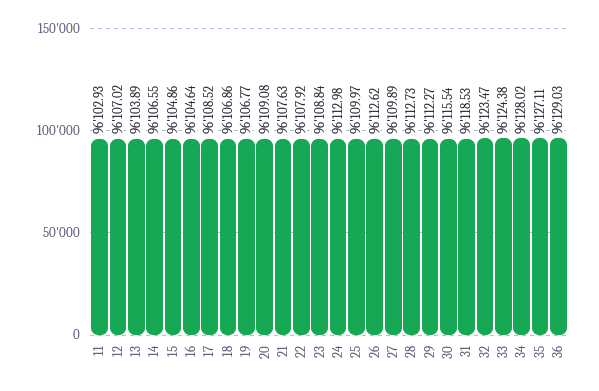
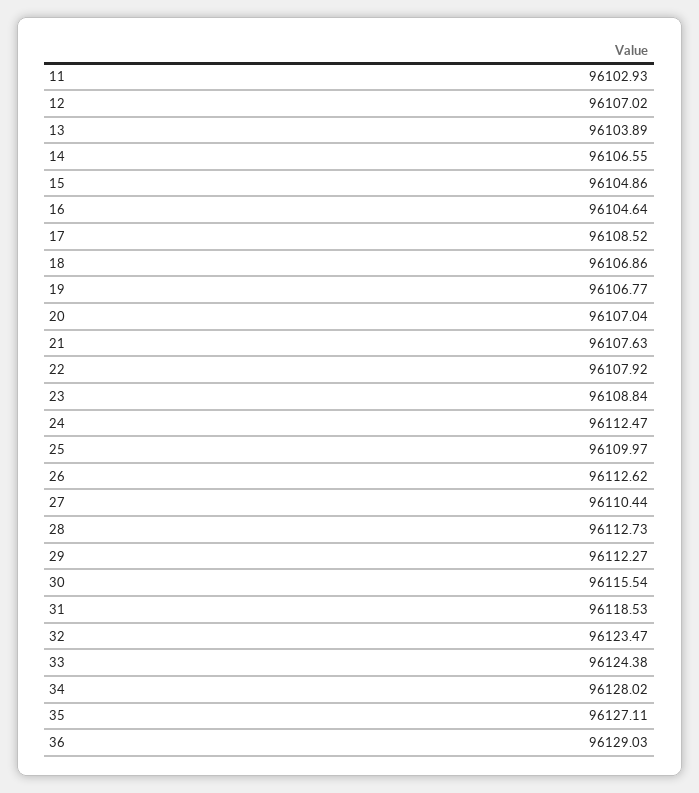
20: 96109.08 -> 96107.04
24: 96112.98 -> 96112.47
27: 96109.89 -> 96110.44

